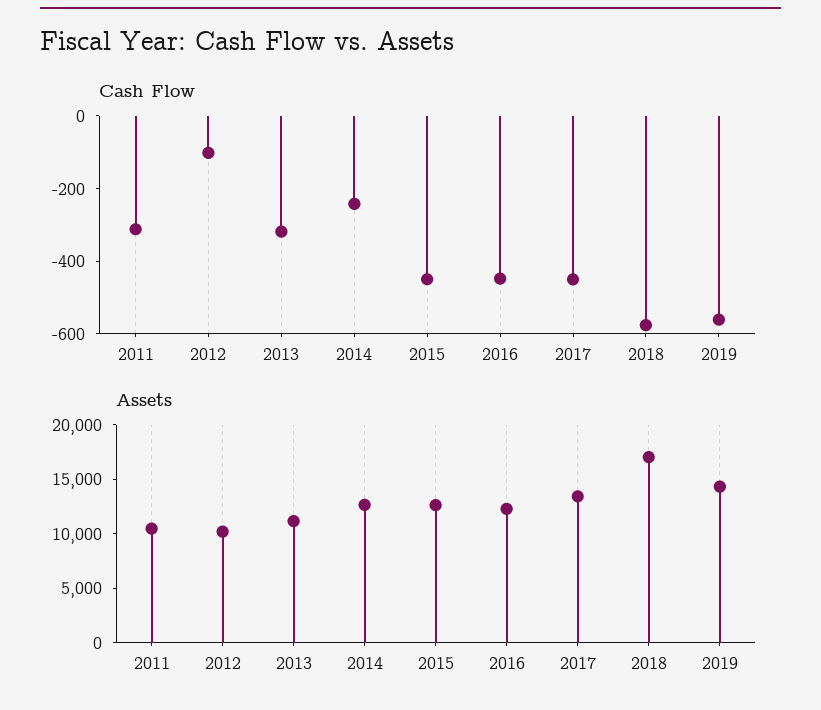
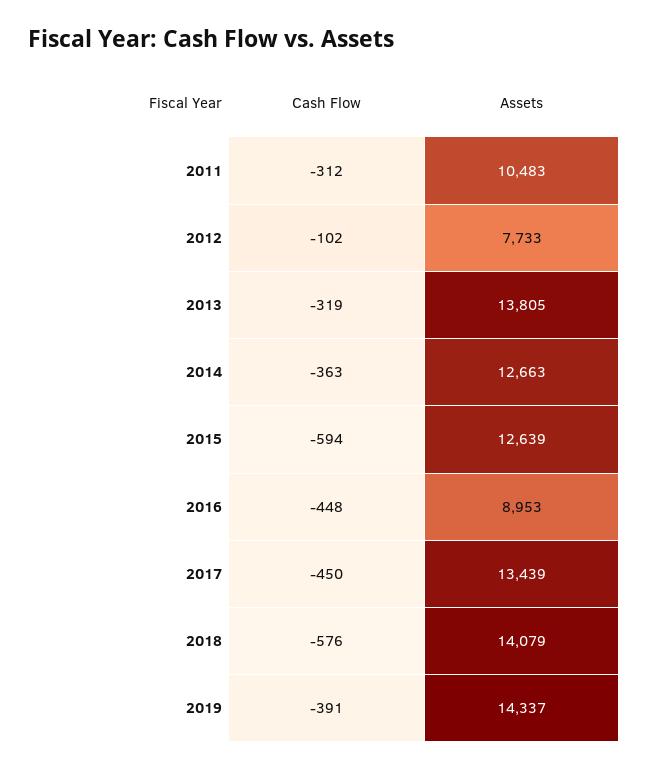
Cash Flow, 2014: -250 -> -363
Cash Flow, 2015: -450 -> -594
Cash Flow, 2019: -550 -> -391
Assets, 2012: 10000 -> 7733
Assets, 2013: 11000 -> 13805
Assets, 2016: 12000 -> 8953
Assets, 2018: 17000 -> 14079

